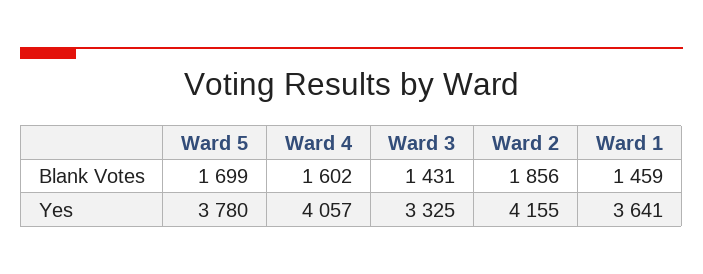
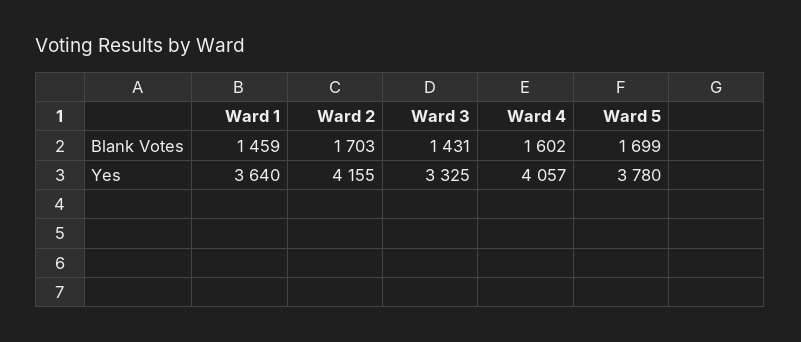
Ward 2, Blank Votes: 1856 -> 1703
Ward 1, Yes: 3641 -> 3640

